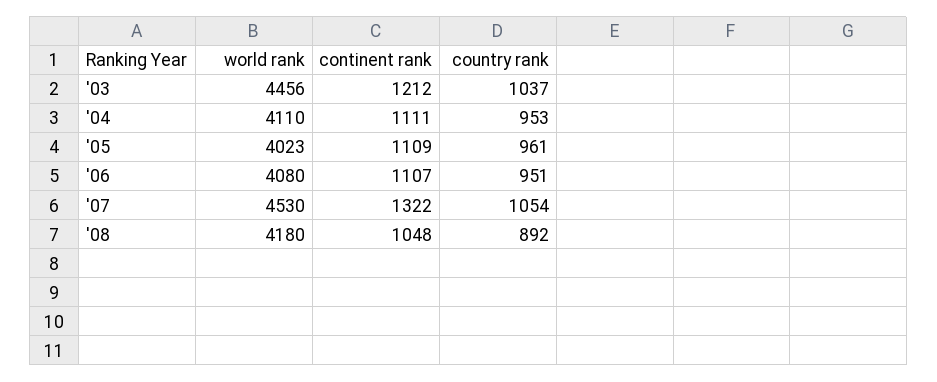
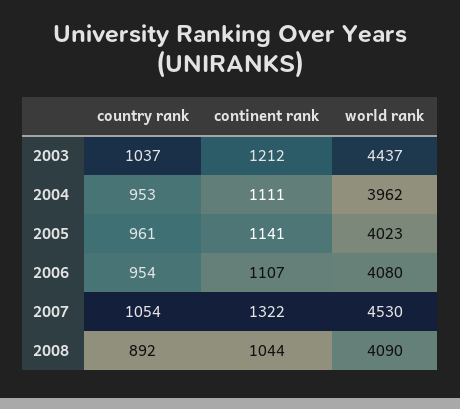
world rank, '03: 4456 -> 4437
world rank, '04: 4110 -> 3962
continent rank, '05: 1109 -> 1141
country rank, '06: 951 -> 954
world rank, '08: 4180 -> 4090
continent rank, '08: 1048 -> 1044

